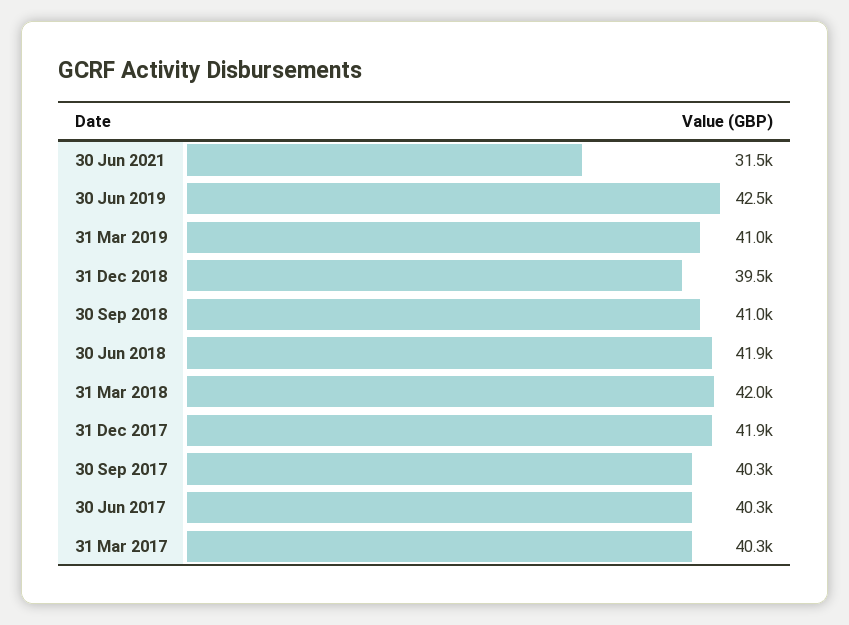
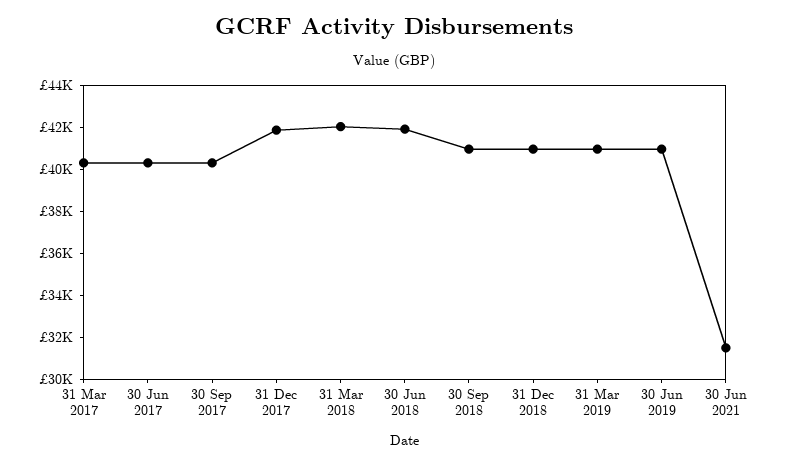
30 Jun 2019: 42500 -> 41000
31 Dec 2018: 39500 -> 41000

